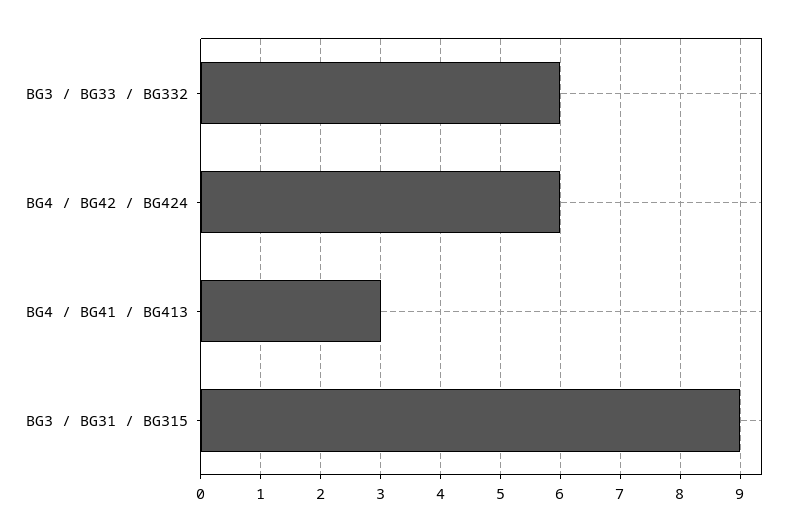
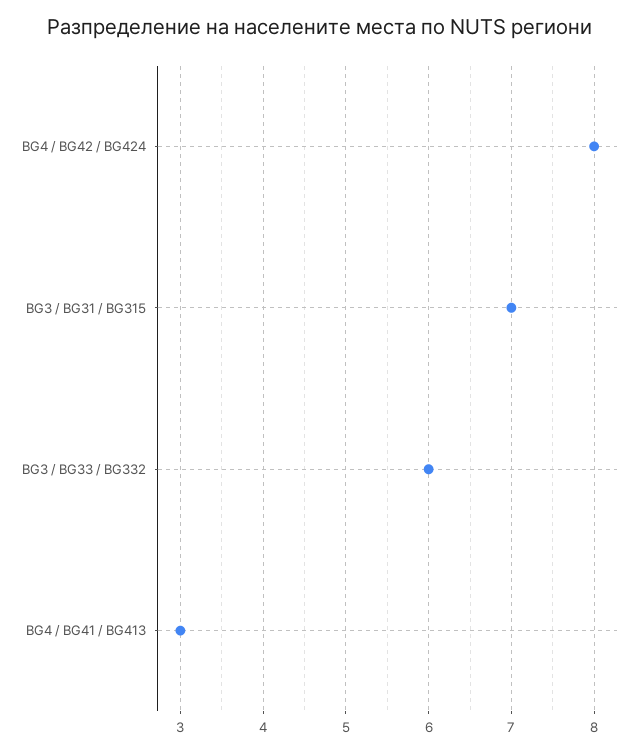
BG4 / BG42 / BG424: 6 -> 8
BG3 / BG31 / BG315: 9 -> 7

